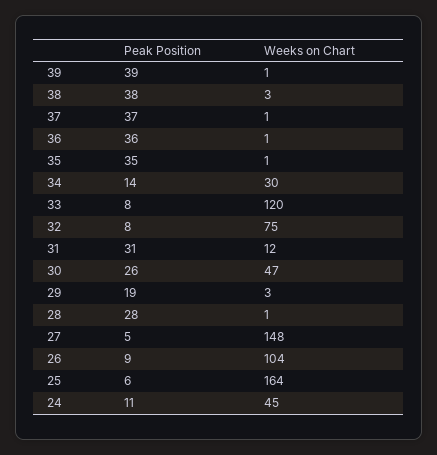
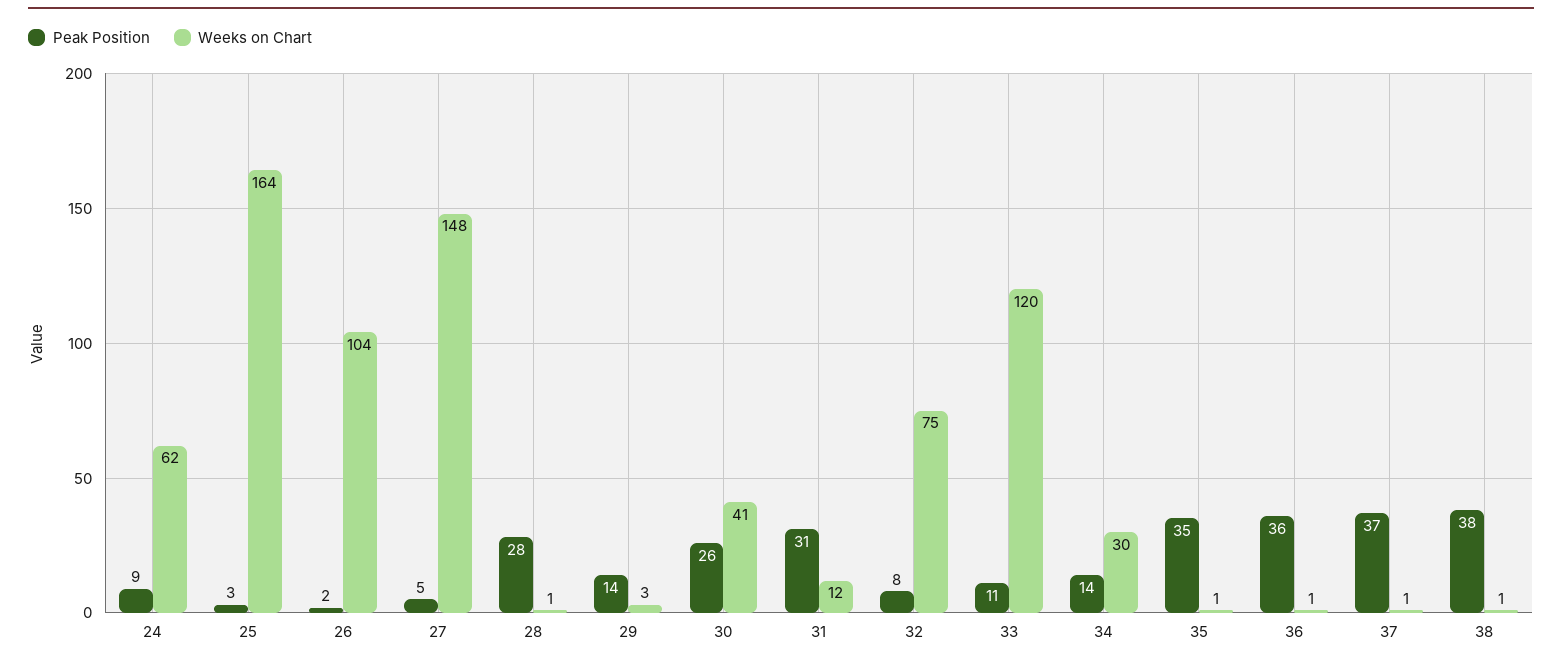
Peak Position, 39: 39 -> none
Weeks on Chart, 39: 1 -> none
Weeks on Chart, 38: 3 -> 1
Peak Position, 33: 8 -> 11
Weeks on Chart, 30: 47 -> 41
Peak Position, 29: 19 -> 14
Peak Position, 26: 9 -> 2
Peak Position, 25: 6 -> 3
Peak Position, 24: 11 -> 9
Weeks on Chart, 24: 45 -> 62

